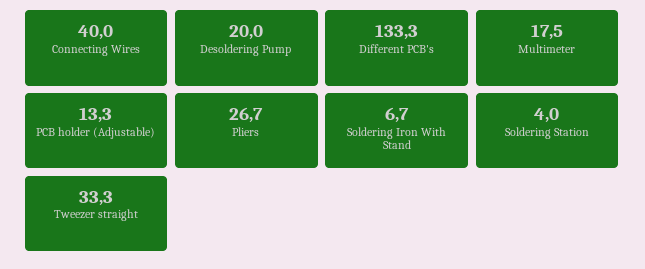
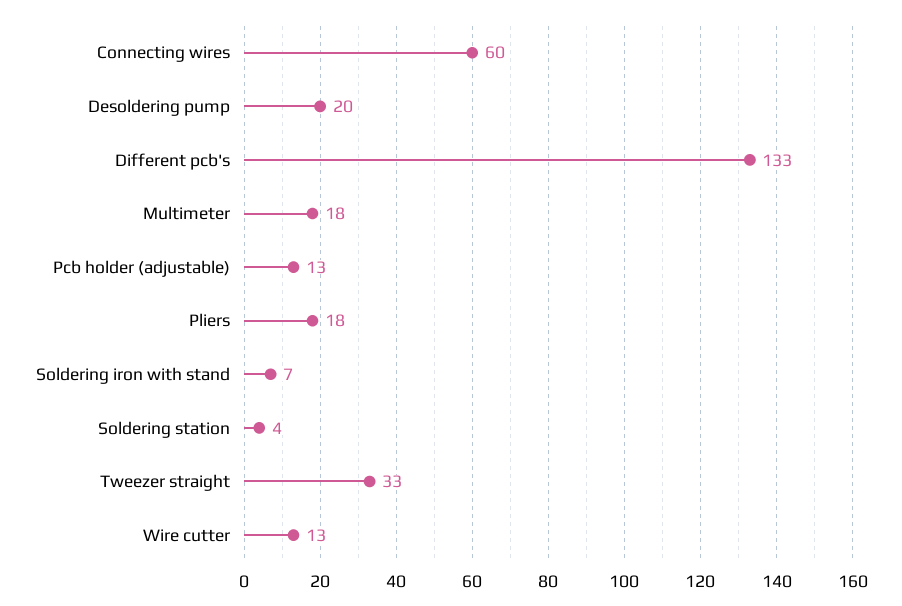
Connecting Wires: 40 -> 60
Pliers: 26.7 -> 18
Wire cutter: none -> 13

